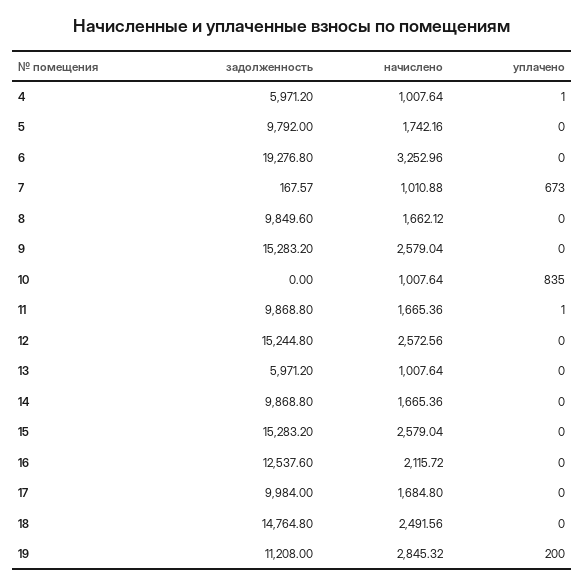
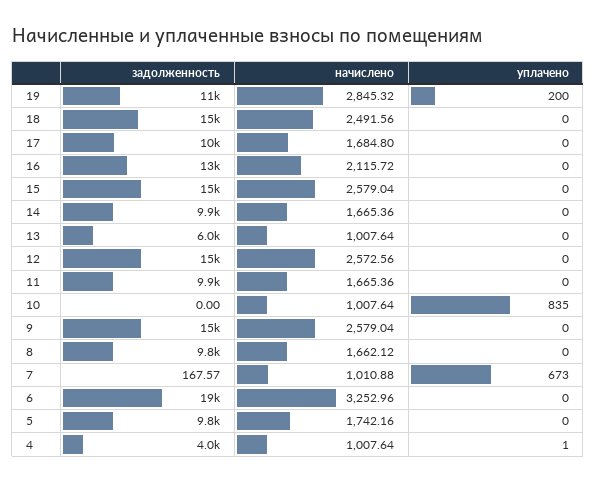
задолженность, 4: 5971.2 -> 4000
уплачено, 11: 1 -> 0

